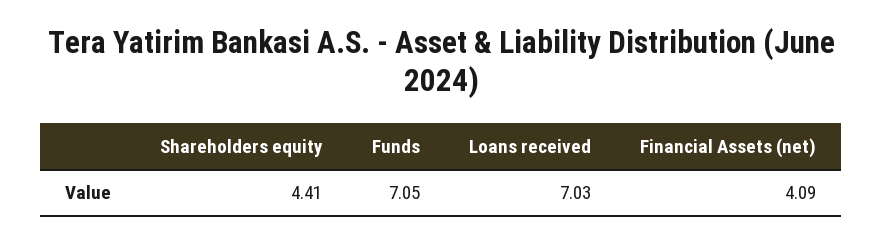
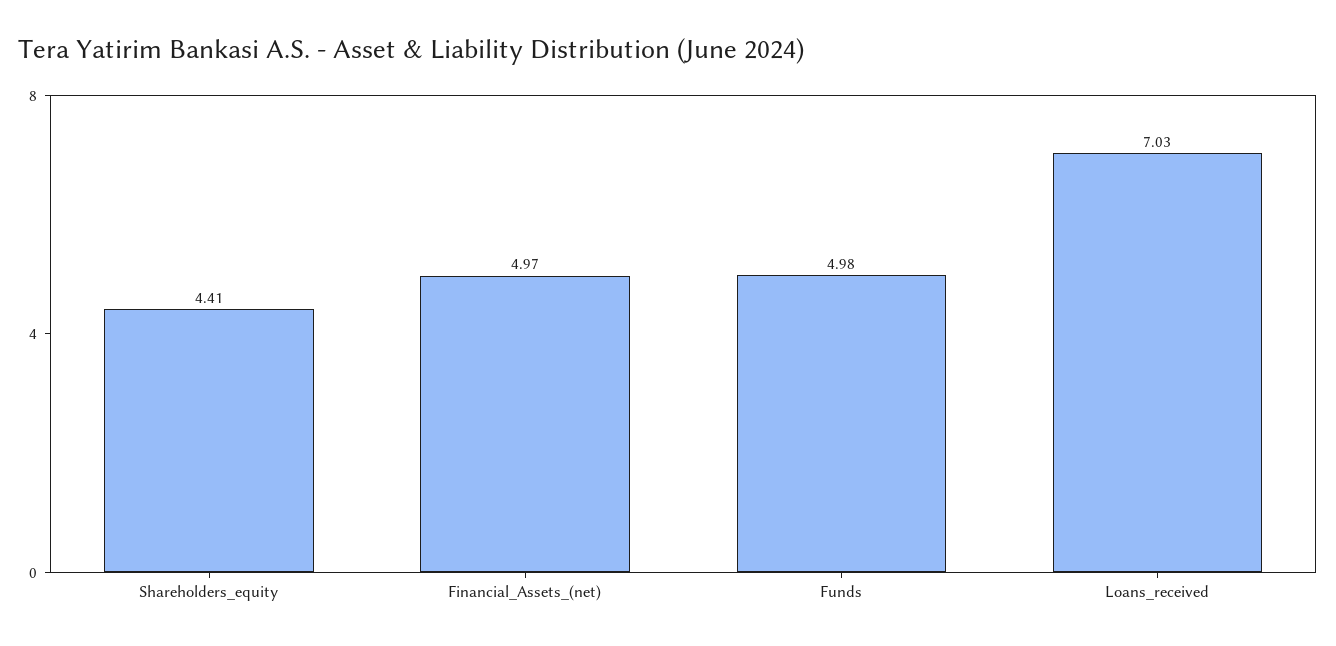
Funds: 7.05 -> 4.98
Financial Assets (net): 4.09 -> 4.97

